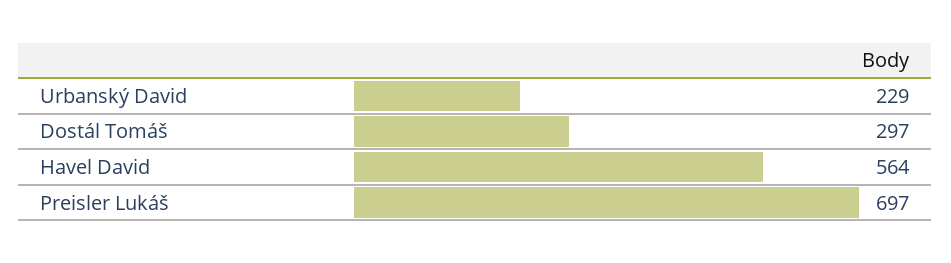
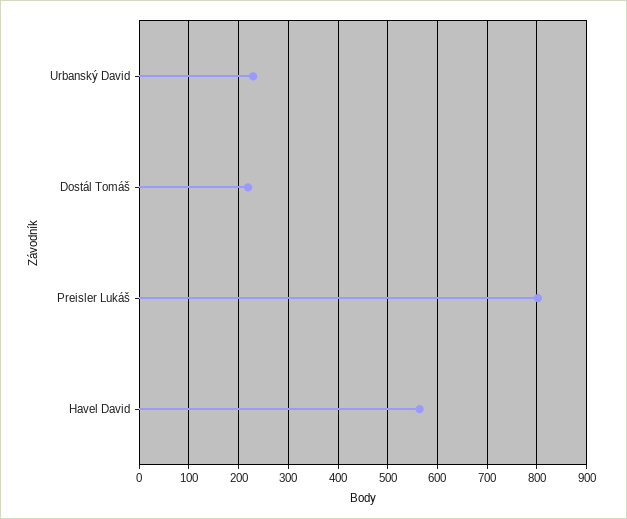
Dostál Tomáš: 297 -> 220
Preisler Lukáš: 697 -> 800

